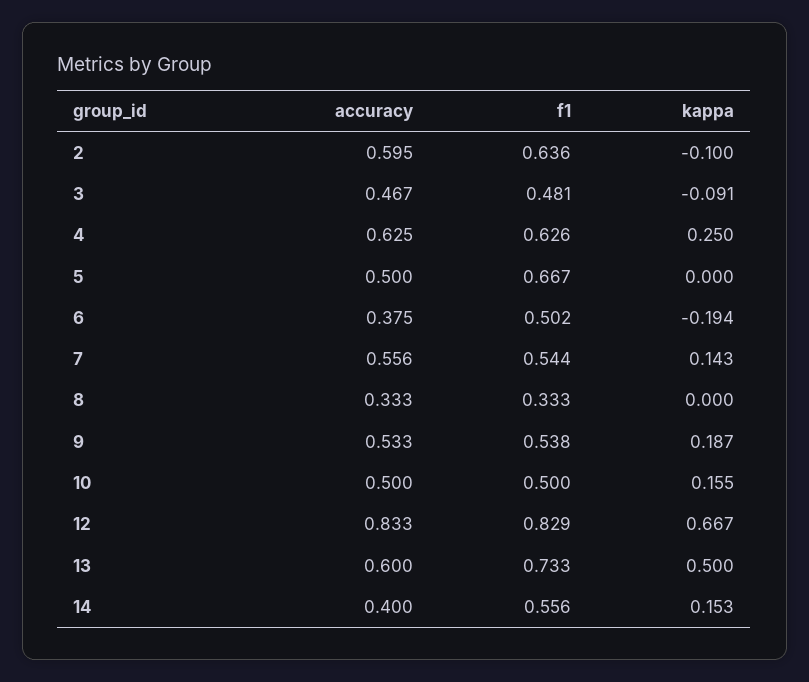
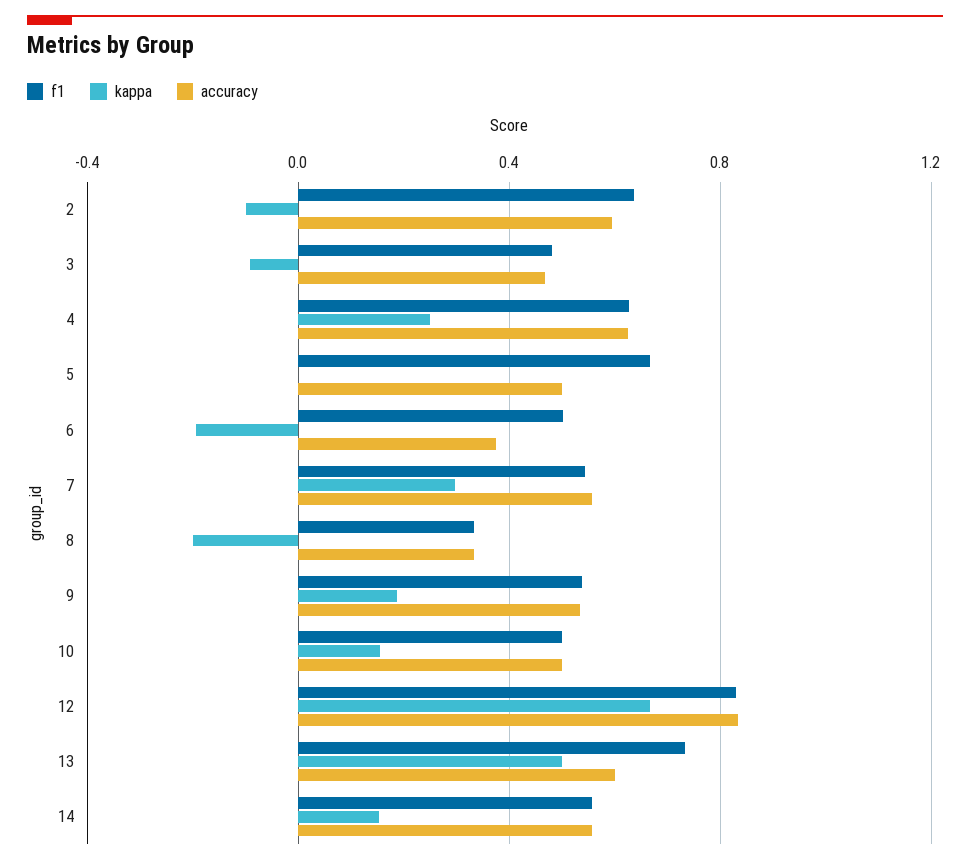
kappa, 7: 0.143 -> 0.3
kappa, 8: 0 -> -0.2
accuracy, 14: 0.4 -> 0.55

